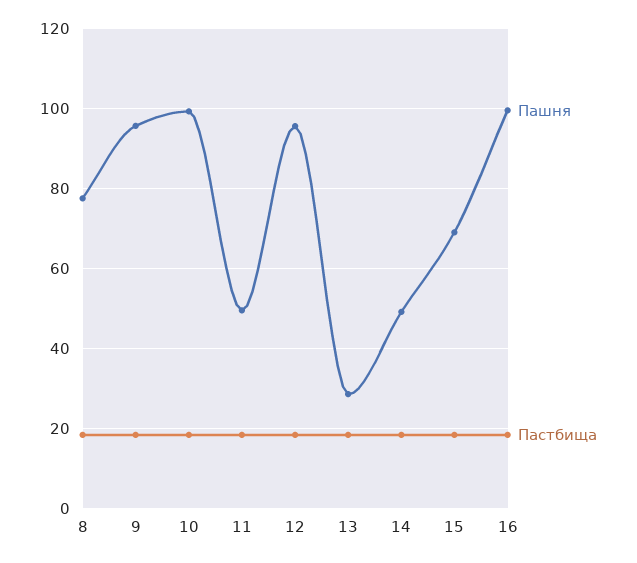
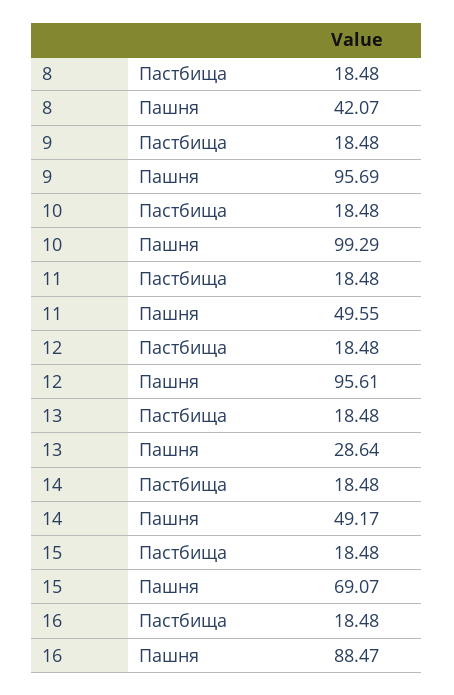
Пашня, 8: 78 -> 42.07
Пашня, 16: 100 -> 88.47

